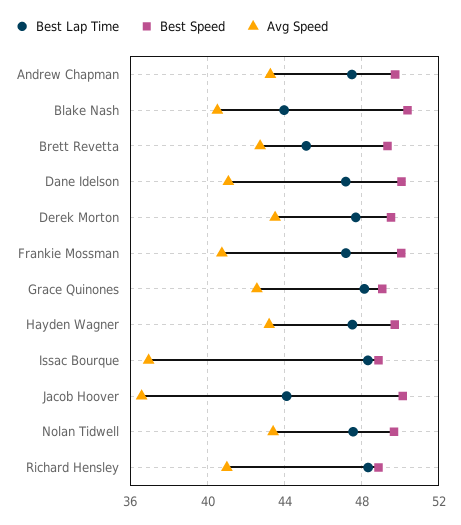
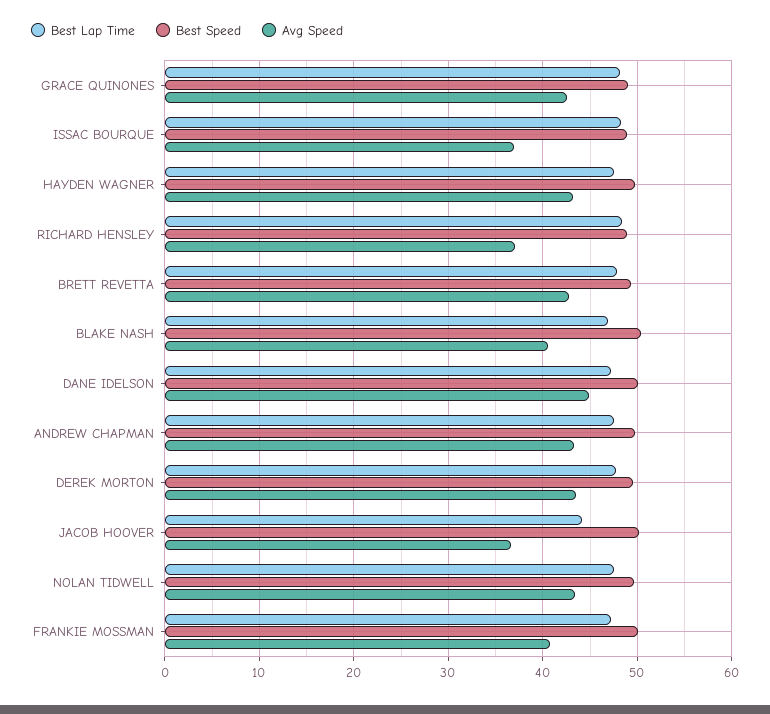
Best Lap Time, Blake Nash: 44 -> 47
Best Lap Time, Brett Revetta: 45 -> 48
Avg Speed, Dane Idelson: 41 -> 45
Avg Speed, Richard Hensley: 41 -> 37

